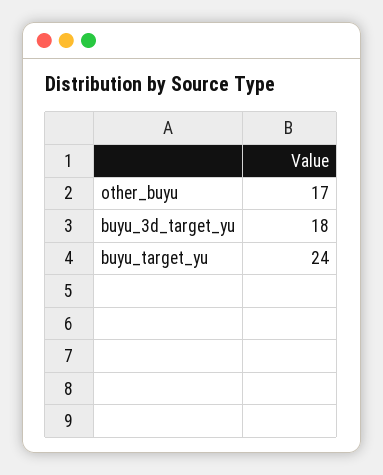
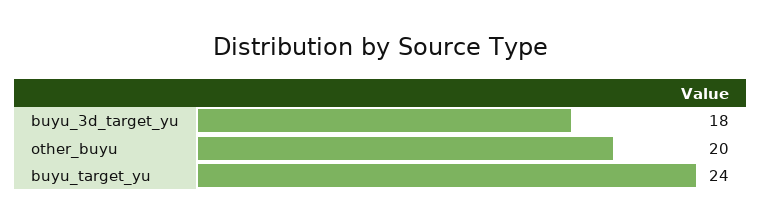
other_buyu: 17 -> 20

